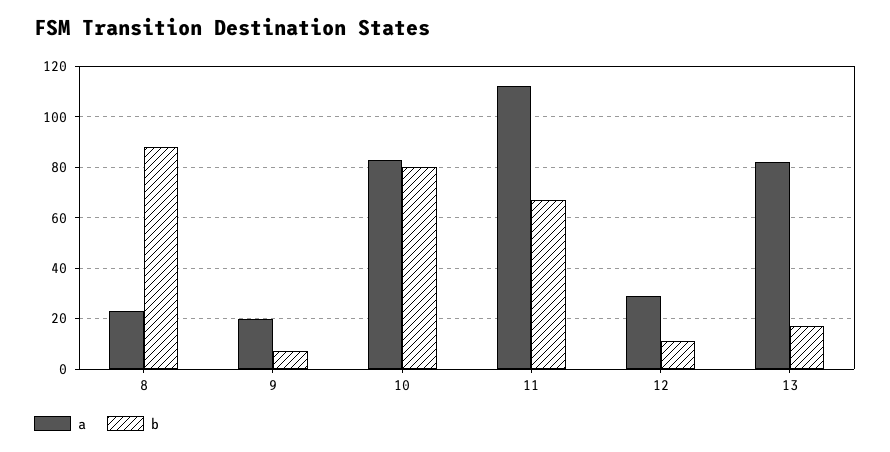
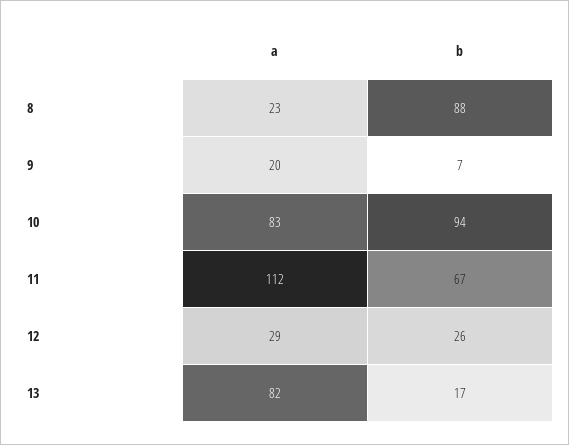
b, 10: 80 -> 94
b, 12: 10 -> 26

